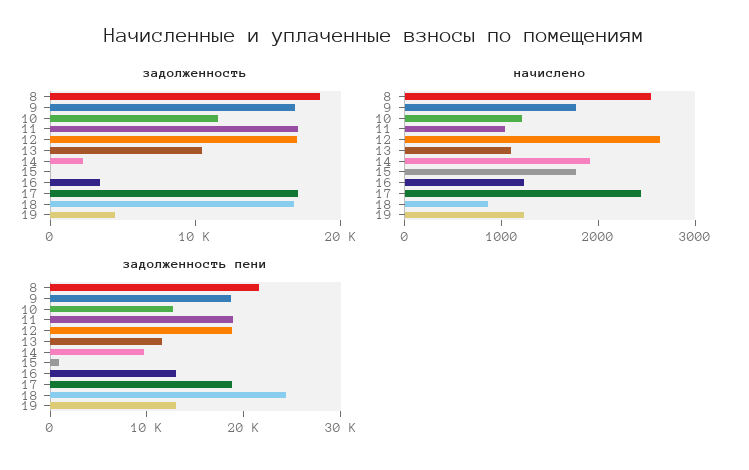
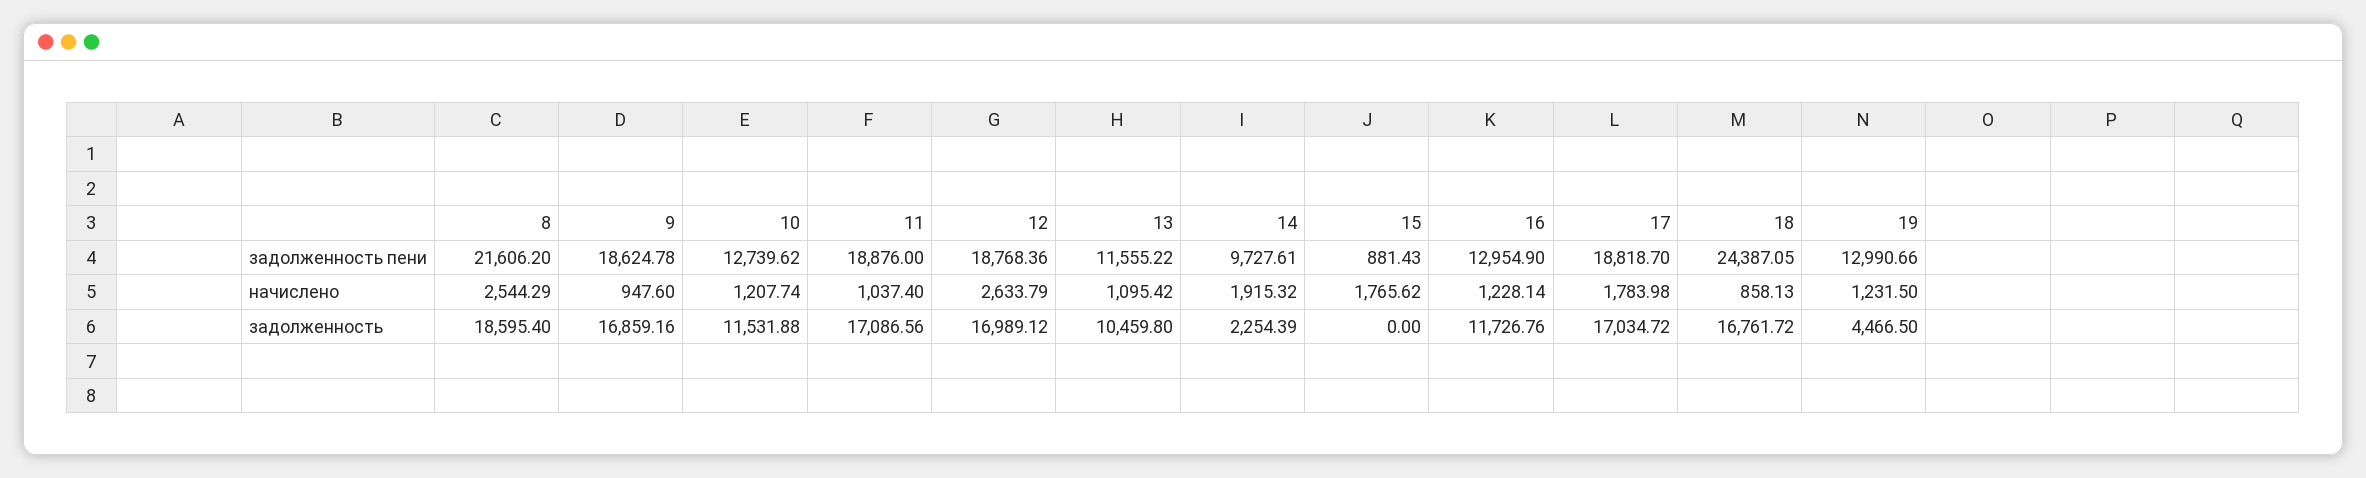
задолженность, 16: 4000 -> 11726.76
начислено, 9: 1800 -> 947.6
начислено, 17: 2400 -> 1783.98

